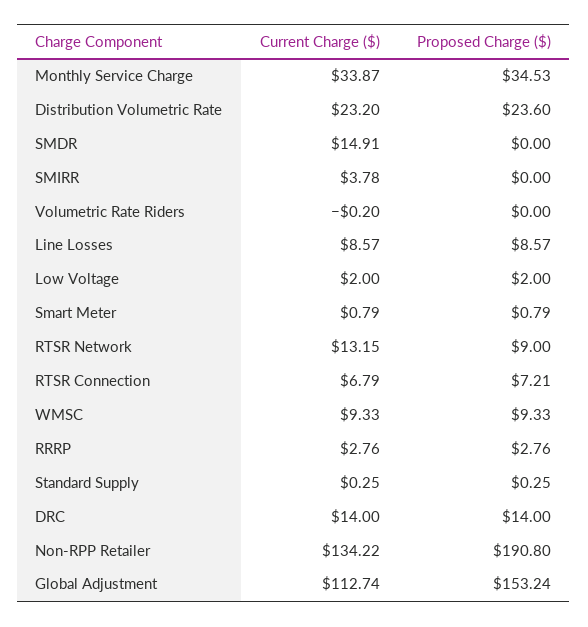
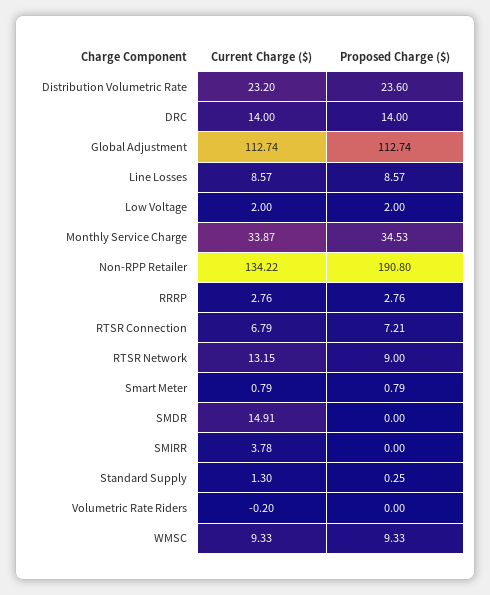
Current Charge ($), Standard Supply: 0.25 -> 1.3
Proposed Charge ($), Global Adjustment: 153.24 -> 112.74

